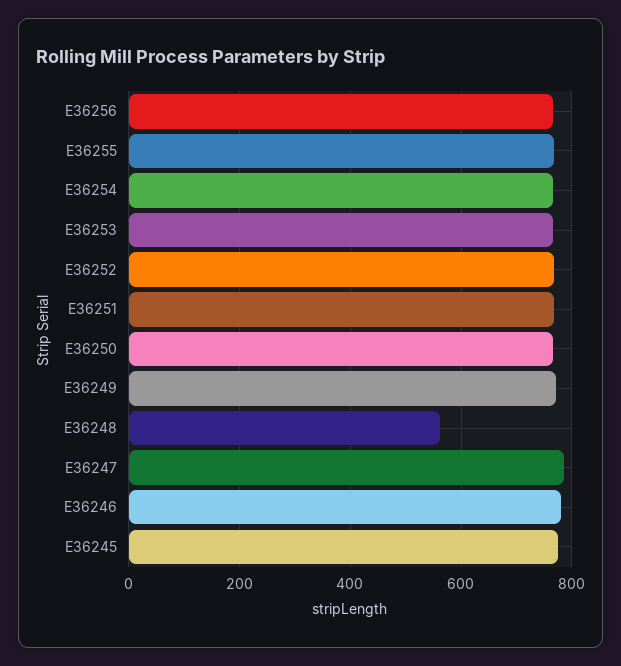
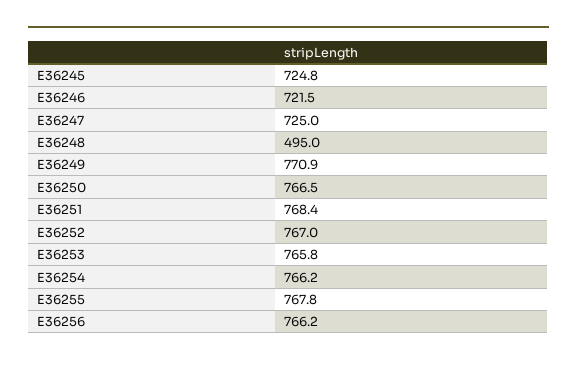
E36248: 560 -> 495
E36247: 780 -> 725
E36246: 780 -> 721.5
E36245: 780 -> 724.8

